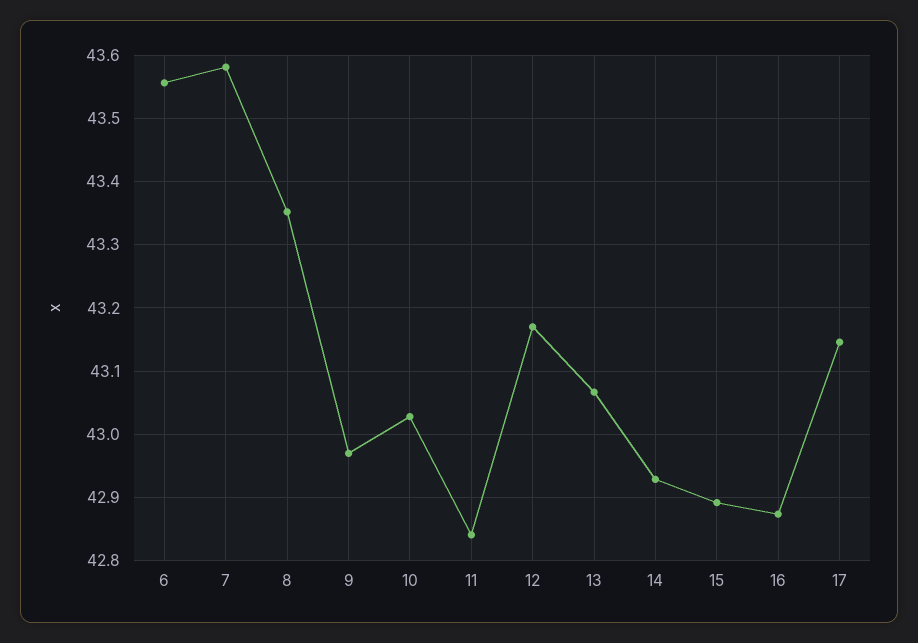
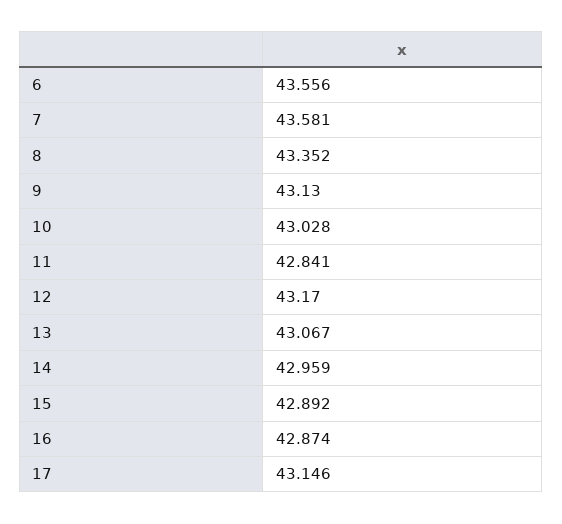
9: 42.97 -> 43.13
14: 42.93 -> 42.959

